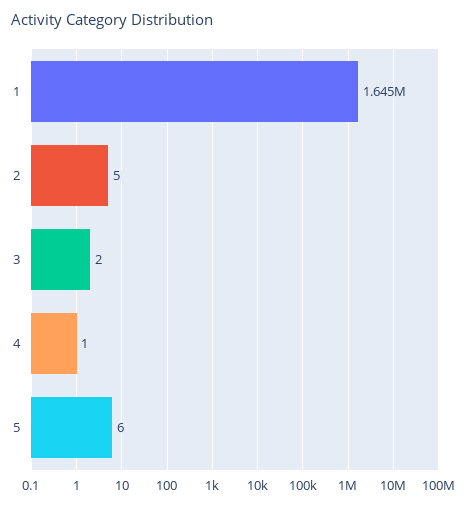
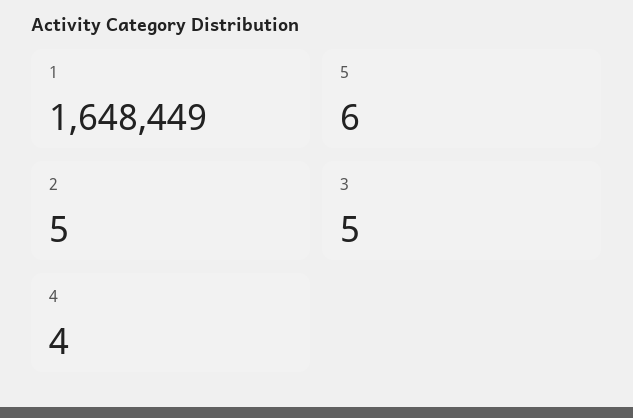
1: 1645000 -> 1648449
3: 2 -> 5
4: 1 -> 4

